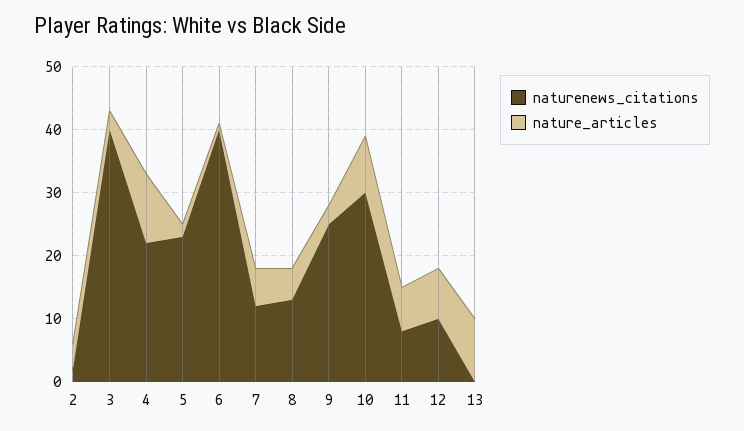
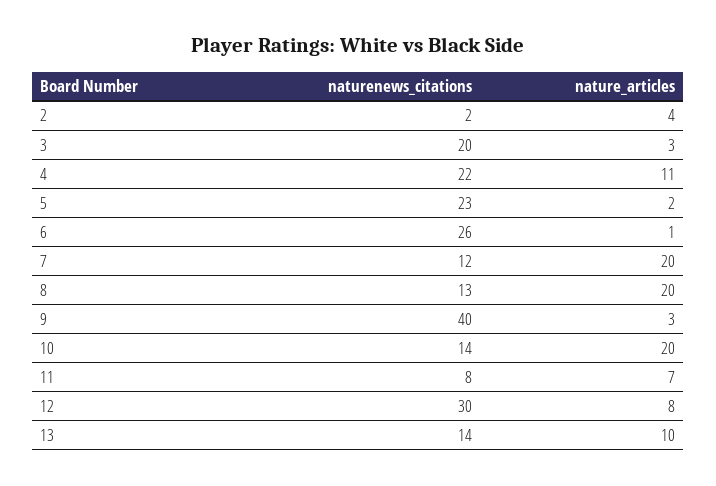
naturenews_citations, 3: 40 -> 20
naturenews_citations, 6: 40 -> 26
nature_articles, 7: 5 -> 20
nature_articles, 8: 5 -> 20
naturenews_citations, 9: 25 -> 40
naturenews_citations, 10: 30 -> 14
nature_articles, 10: 10 -> 20
naturenews_citations, 12: 10 -> 30
naturenews_citations, 13: 0 -> 14

